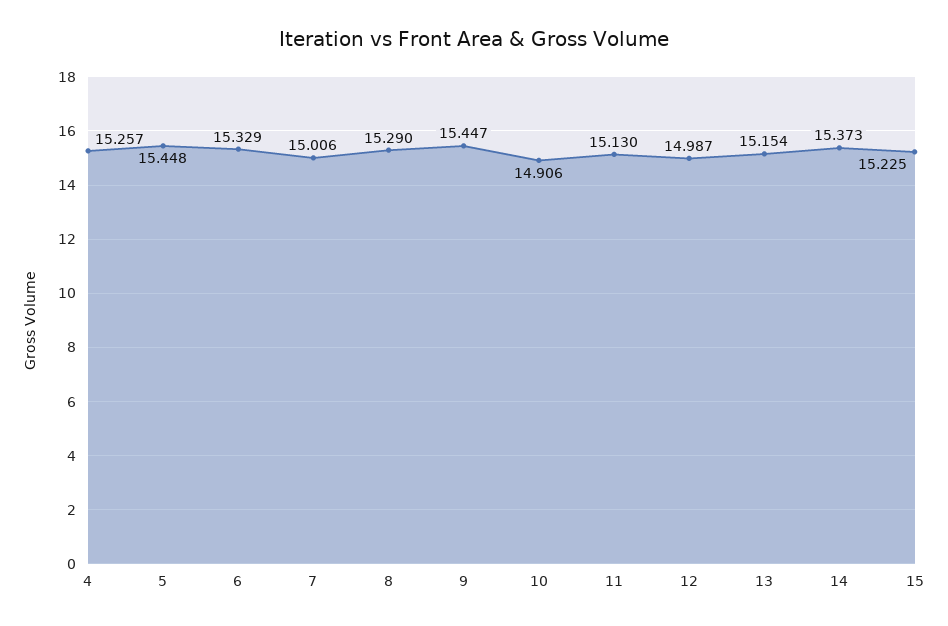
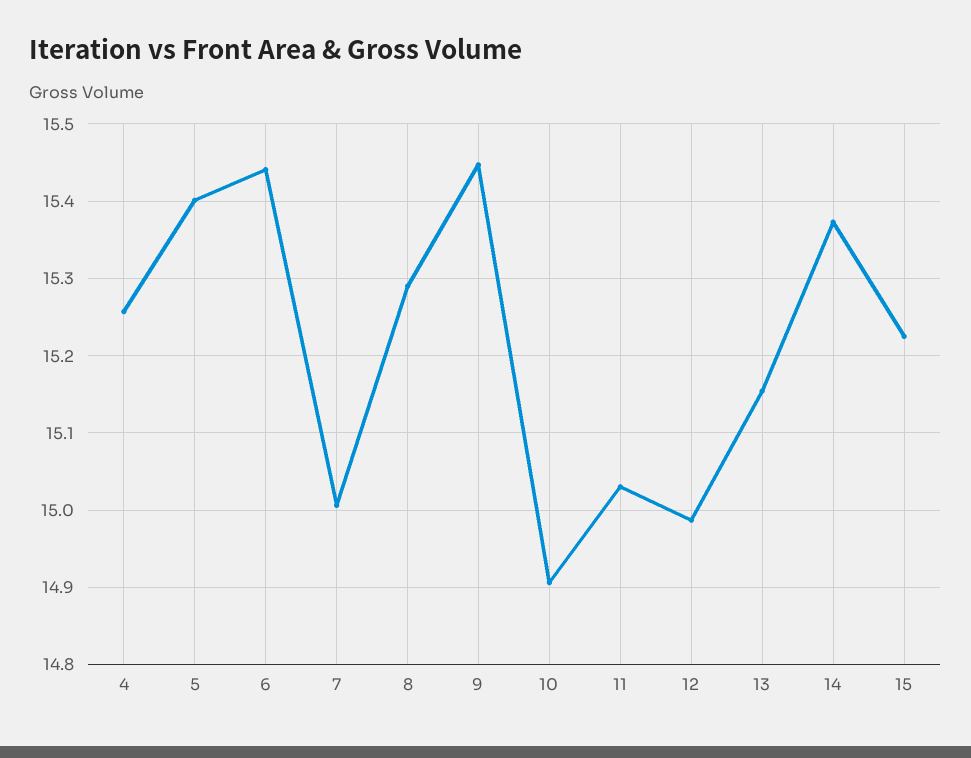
5: 15.448 -> 15.4
6: 15.329 -> 15.44
11: 15.13 -> 15.03

